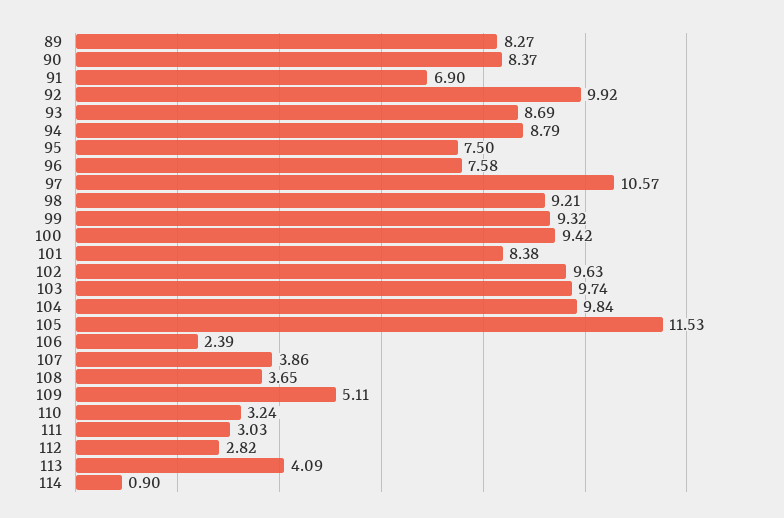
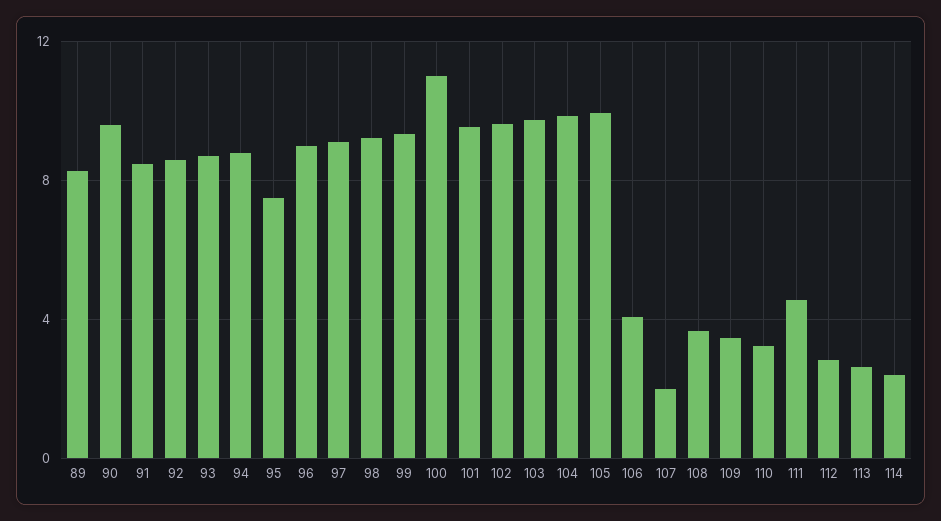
90: 8.37 -> 9.5
91: 6.9 -> 8.5
92: 9.92 -> 8.5
96: 7.58 -> 9
97: 10.57 -> 9
100: 9.42 -> 11
101: 8.38 -> 9.5
105: 11.53 -> 10
106: 2.39 -> 4
107: 3.86 -> 2
109: 5.11 -> 3.5
111: 3.03 -> 4.5
113: 4.09 -> 2.5
114: 0.9 -> 2.5

